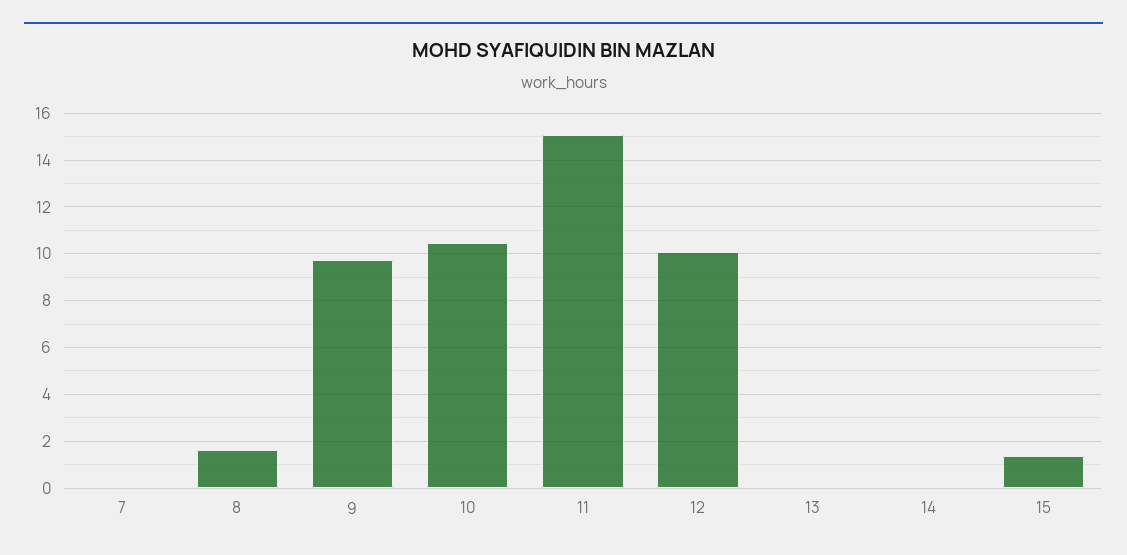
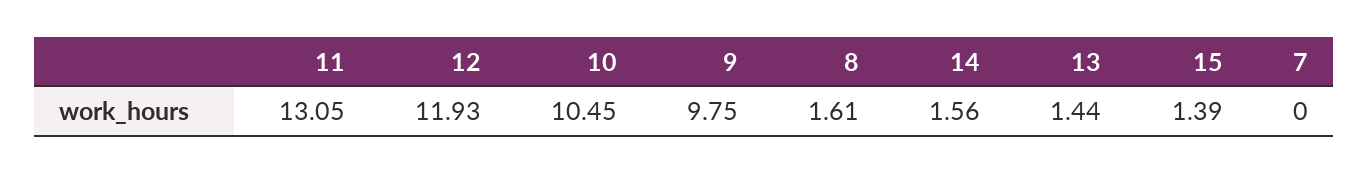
11: 15 -> 13.05
12: 10 -> 11.93
13: 0 -> 1.44
14: 0 -> 1.56

